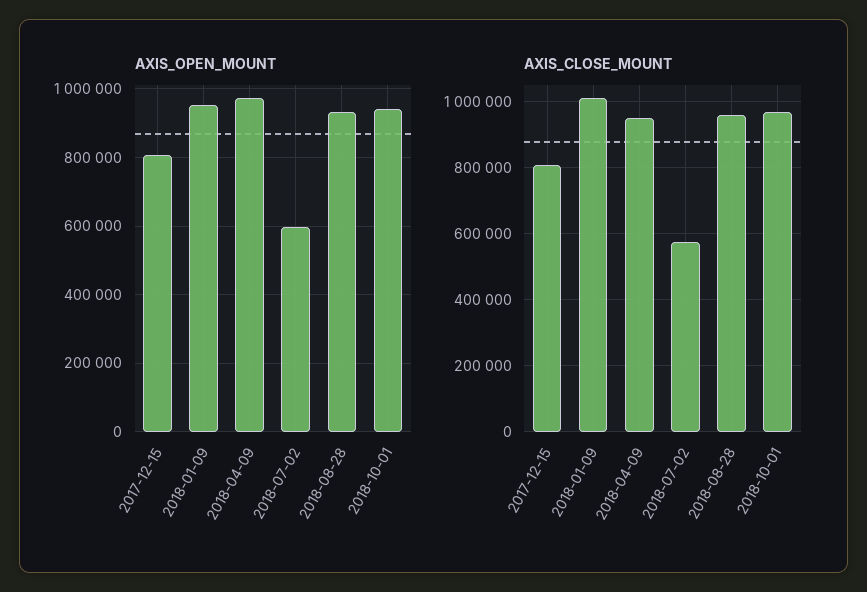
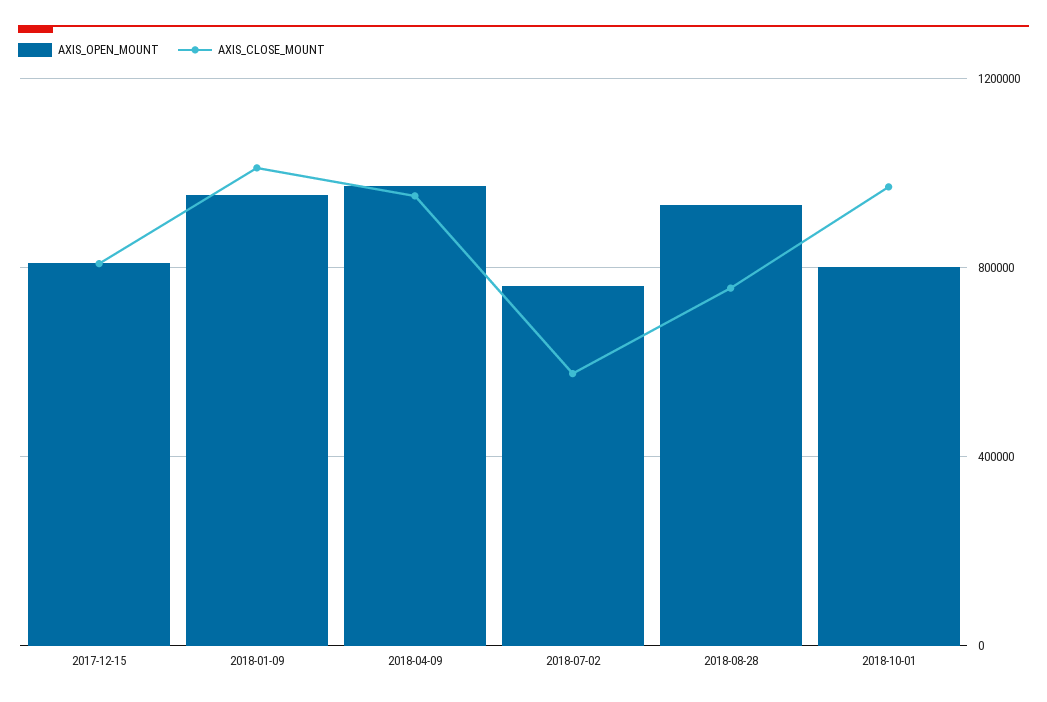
AXIS_OPEN_MOUNT, 2018-07-02: 600000 -> 750000
AXIS_OPEN_MOUNT, 2018-10-01: 940000 -> 800000
AXIS_CLOSE_MOUNT, 2018-08-28: 960000 -> 750000

